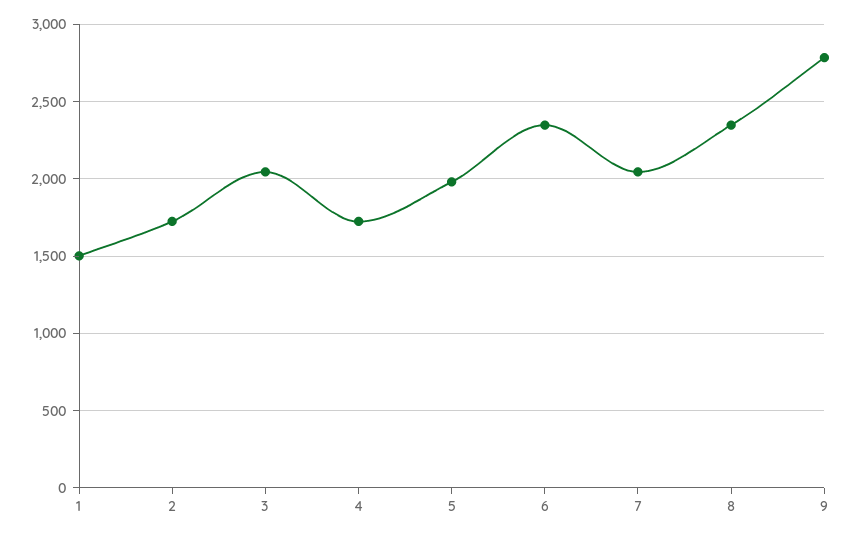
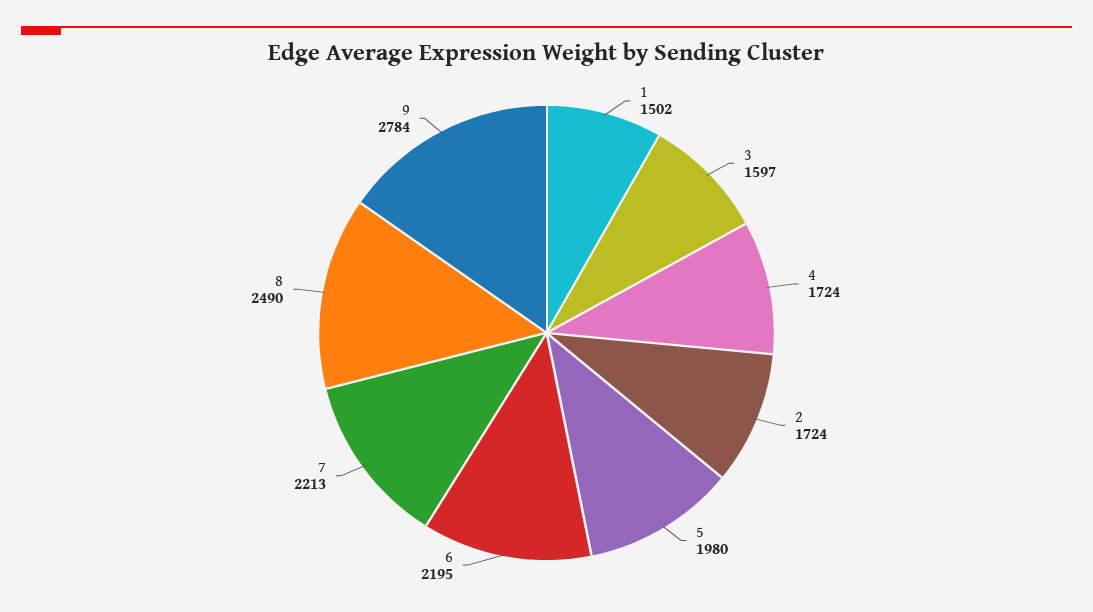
3: 2050 -> 1597
6: 2350 -> 2195
7: 2050 -> 2213
8: 2350 -> 2490

